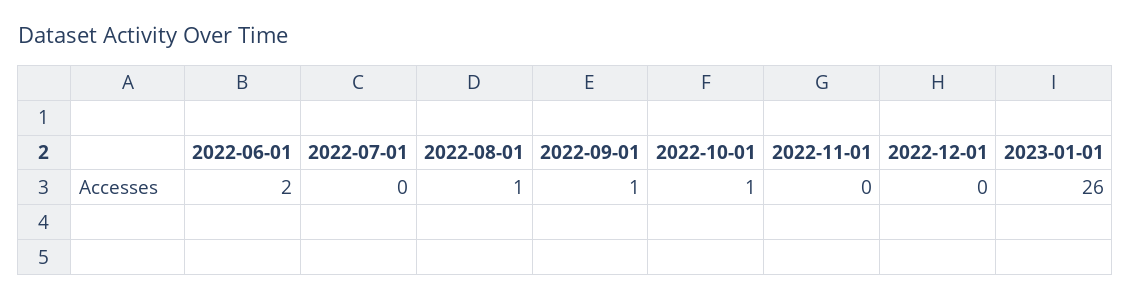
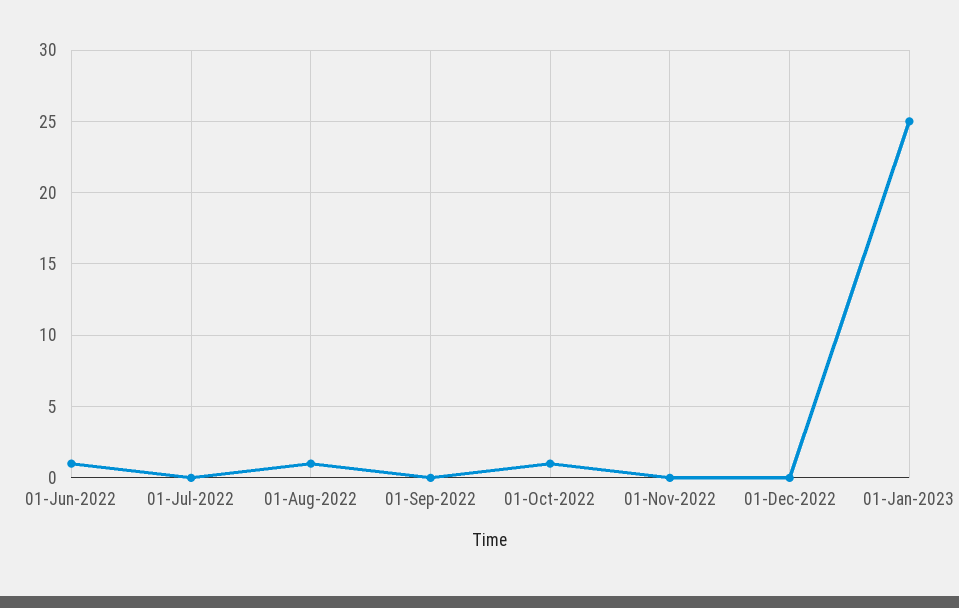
2022-06-01: 2 -> 1
2022-09-01: 1 -> 0
2023-01-01: 26 -> 25

